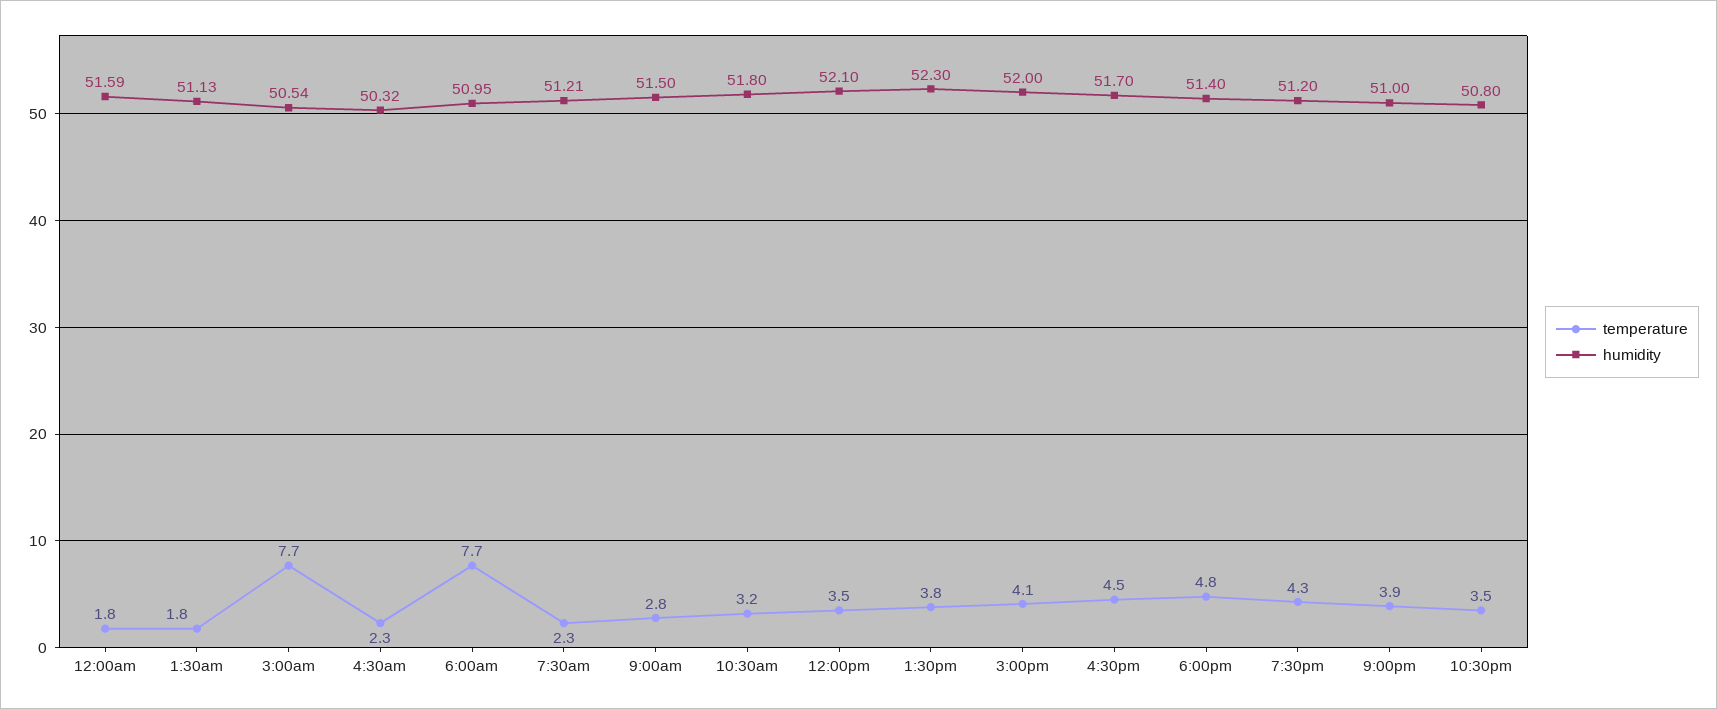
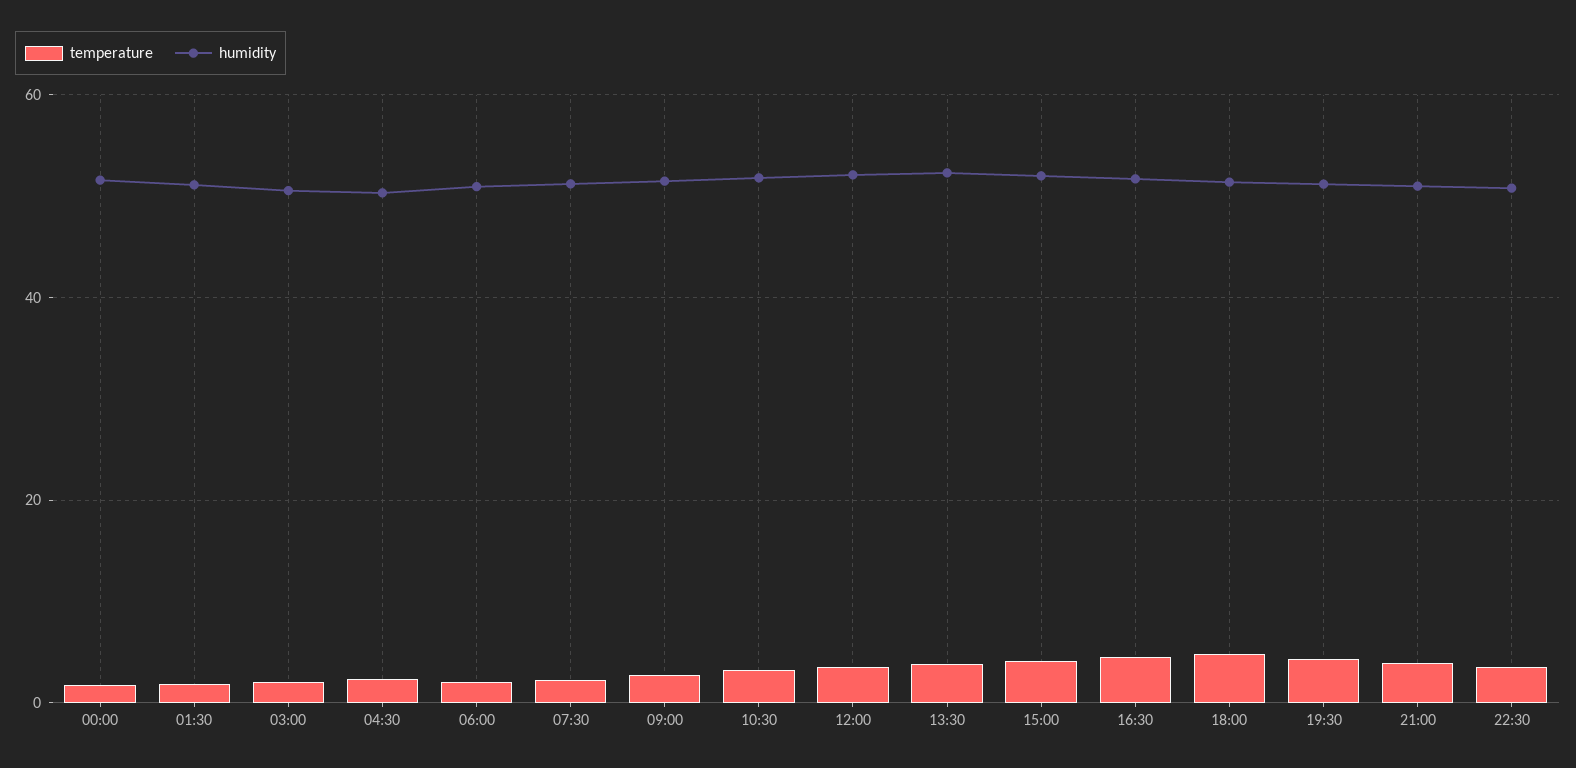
temperature, 3:00am: 7.7 -> 2
temperature, 6:00am: 7.7 -> 2

